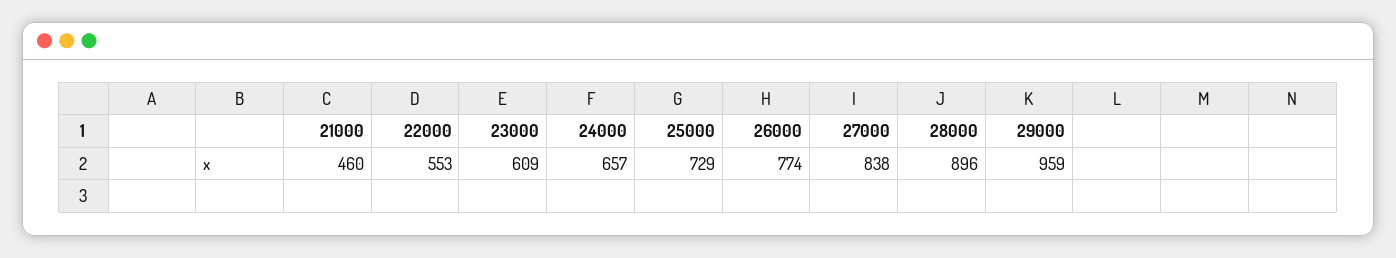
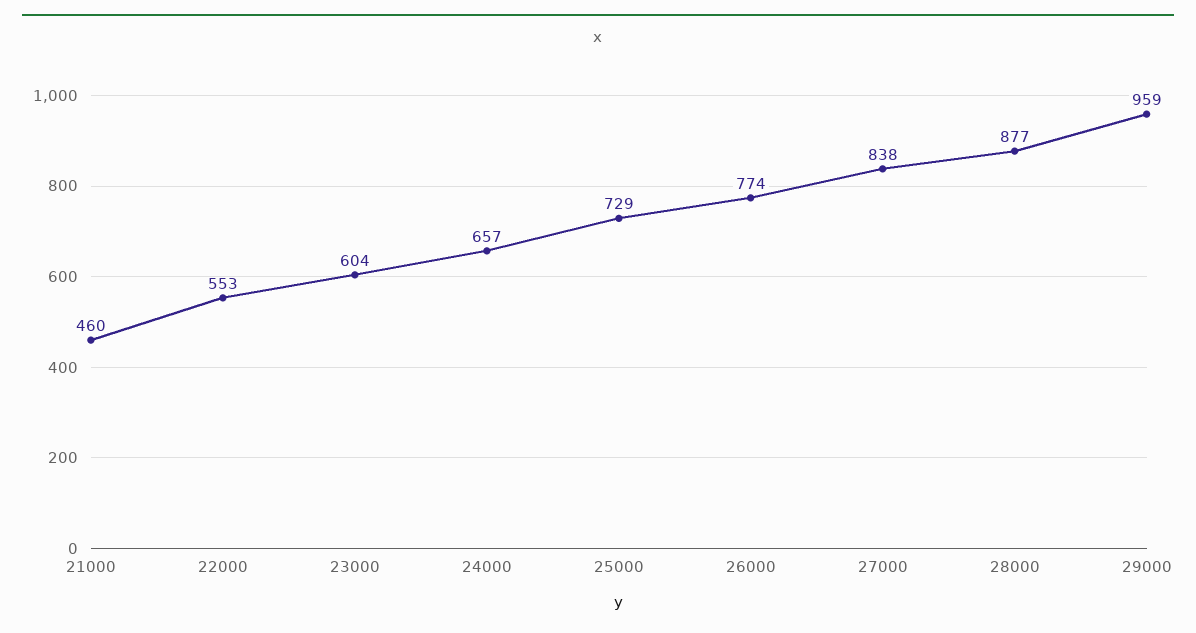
23000: 609 -> 604
28000: 896 -> 877

